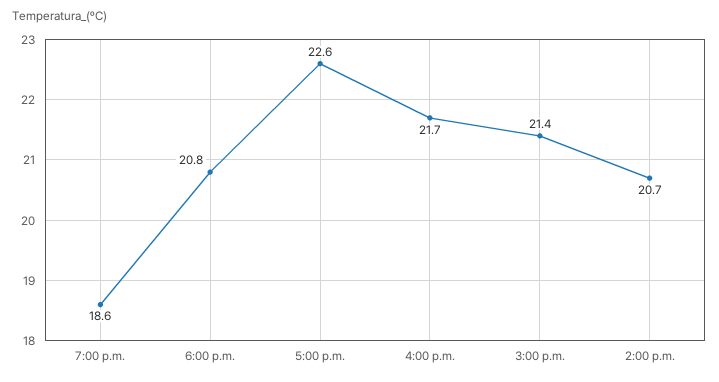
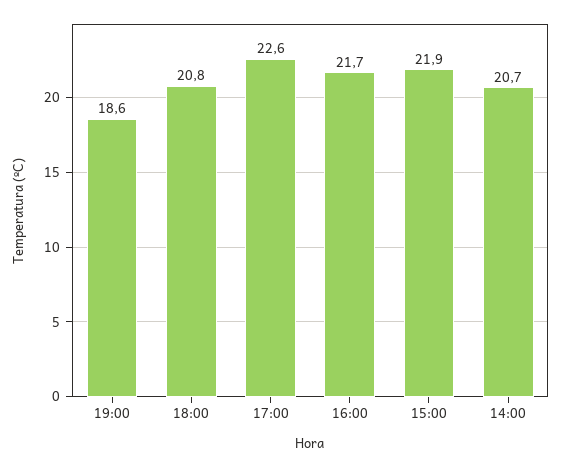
3:00 p.m.: 21.4 -> 21.9

